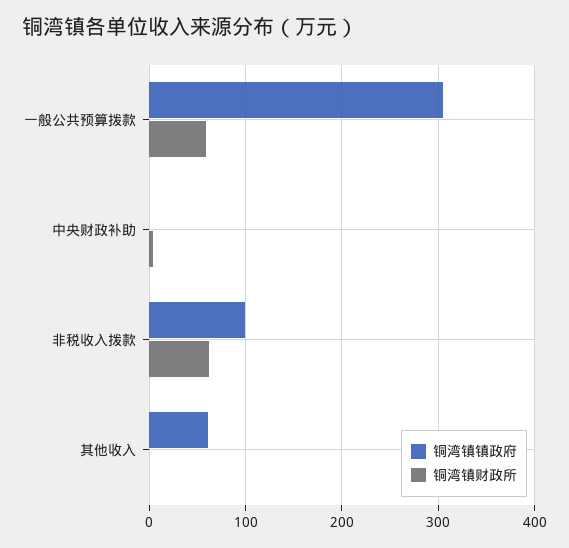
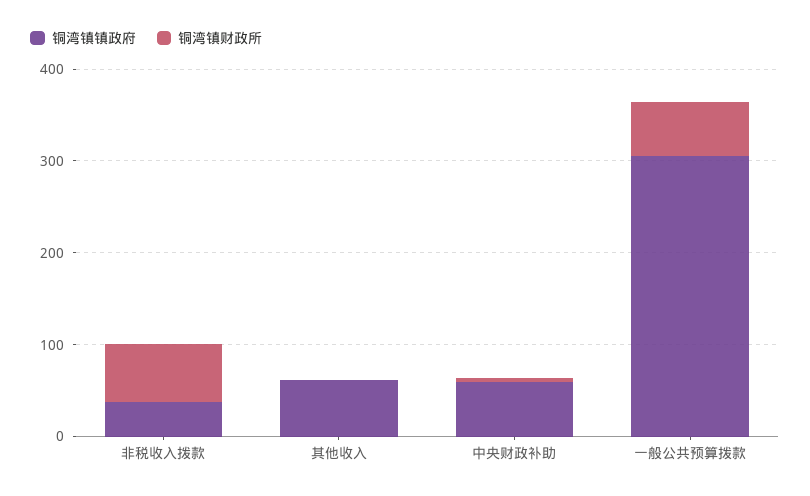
铜湾镇镇政府, 中央财政补助: 0 -> 60
铜湾镇镇政府, 非税收入拨款: 100 -> 40

